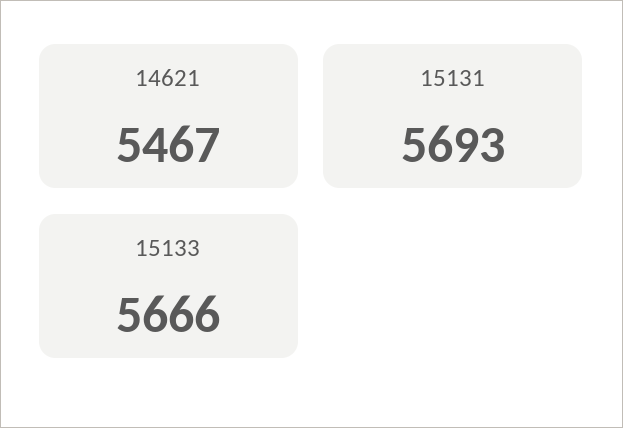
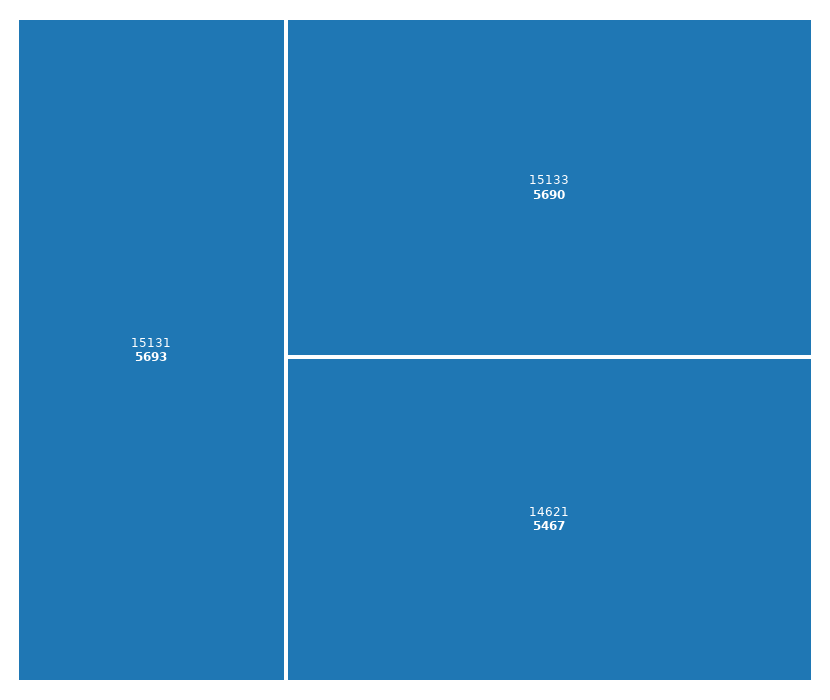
15133: 5666 -> 5690

